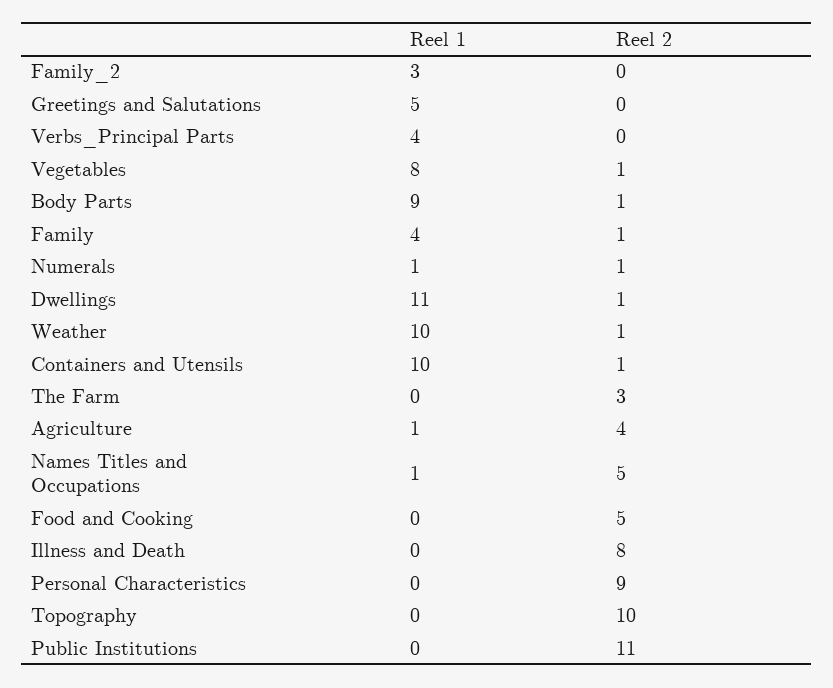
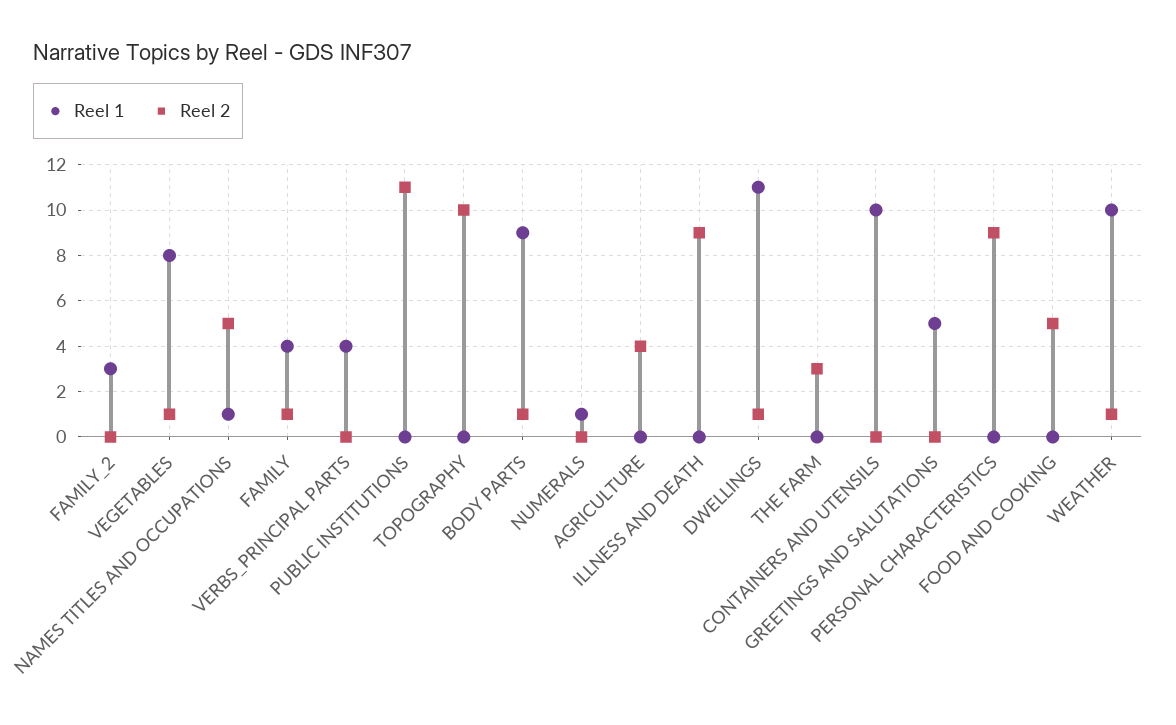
Reel 2, Numerals: 1 -> 0
Reel 2, Containers and Utensils: 1 -> 0
Reel 1, Agriculture: 1 -> 0
Reel 2, Illness and Death: 8 -> 9

